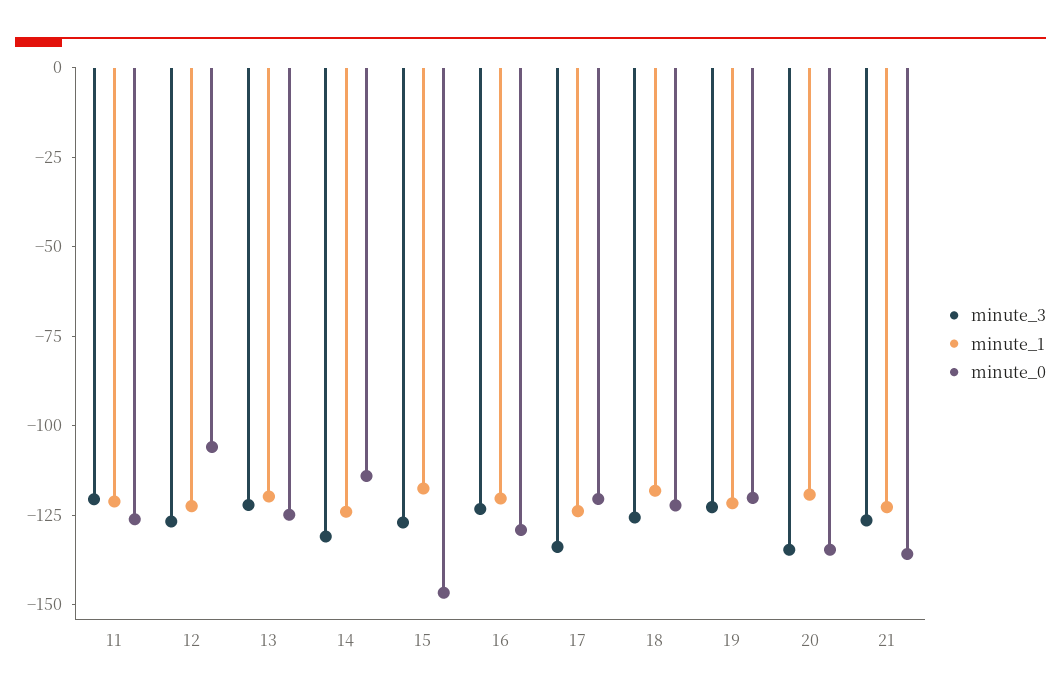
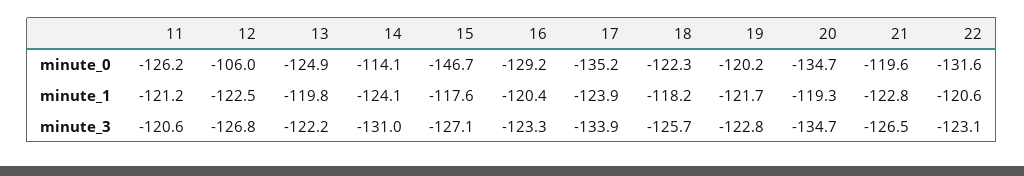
minute_0, 17: -120 -> -135.2
minute_0, 21: -135 -> -119.6
minute_0, 22: none -> -131.6
minute_1, 22: none -> -120.6
minute_3, 22: none -> -123.1

